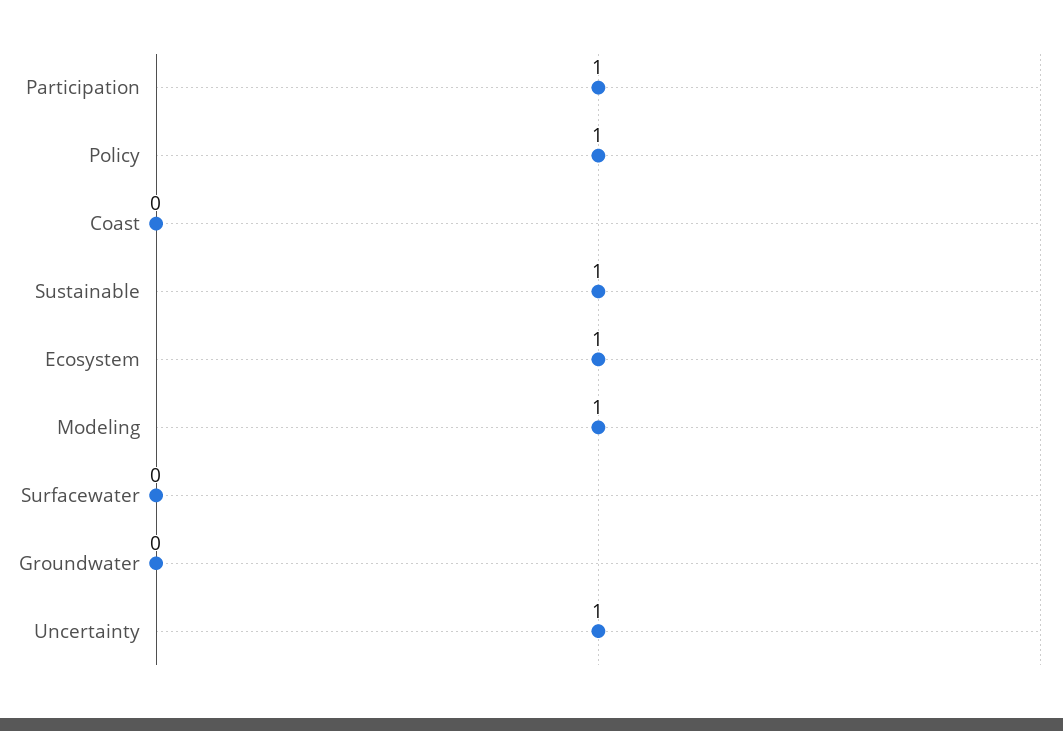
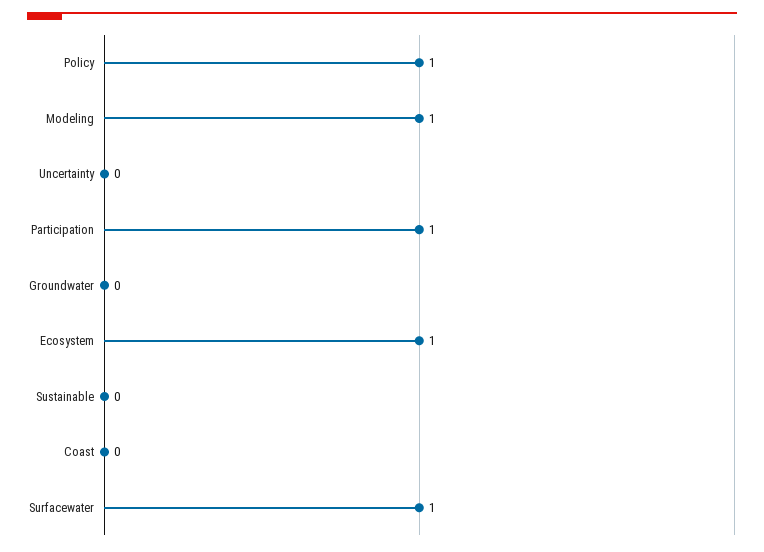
Sustainable: 1 -> 0
Surfacewater: 0 -> 1
Uncertainty: 1 -> 0

